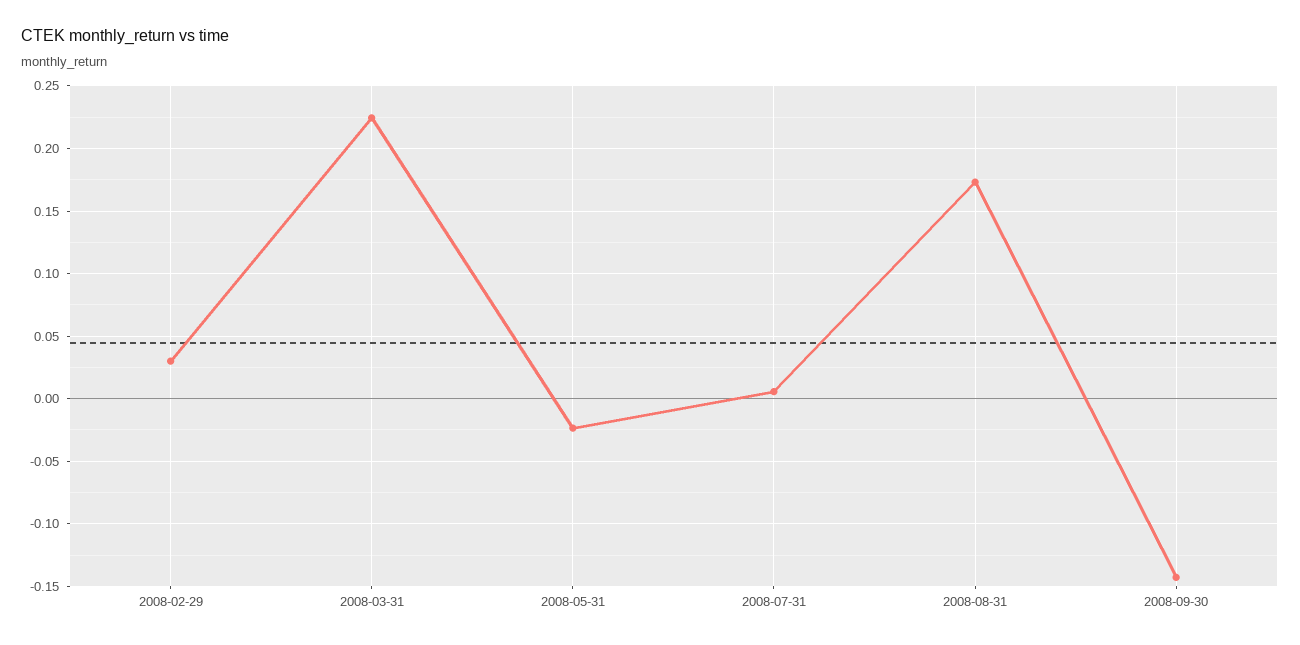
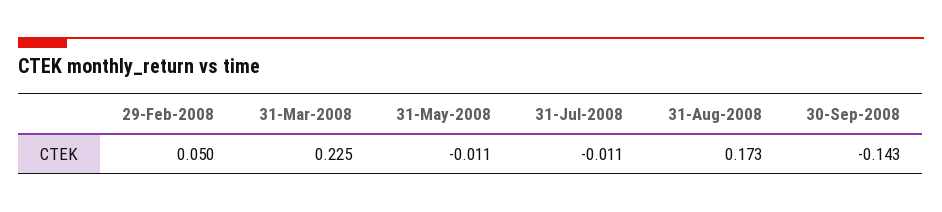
2008-02-29: 0.03 -> 0.05
2008-05-31: -0.025 -> -0.011
2008-07-31: 0.005 -> -0.011

